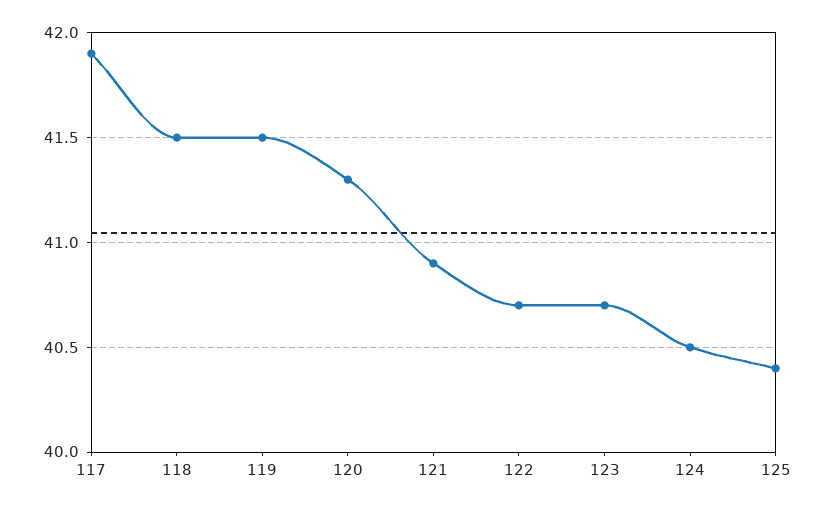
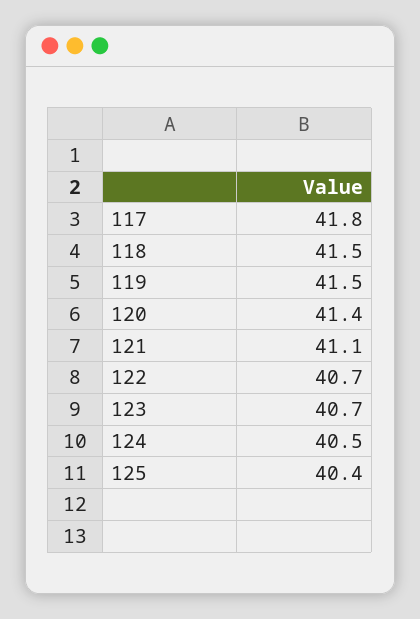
117: 41.9 -> 41.8
120: 41.3 -> 41.4
121: 40.9 -> 41.1

